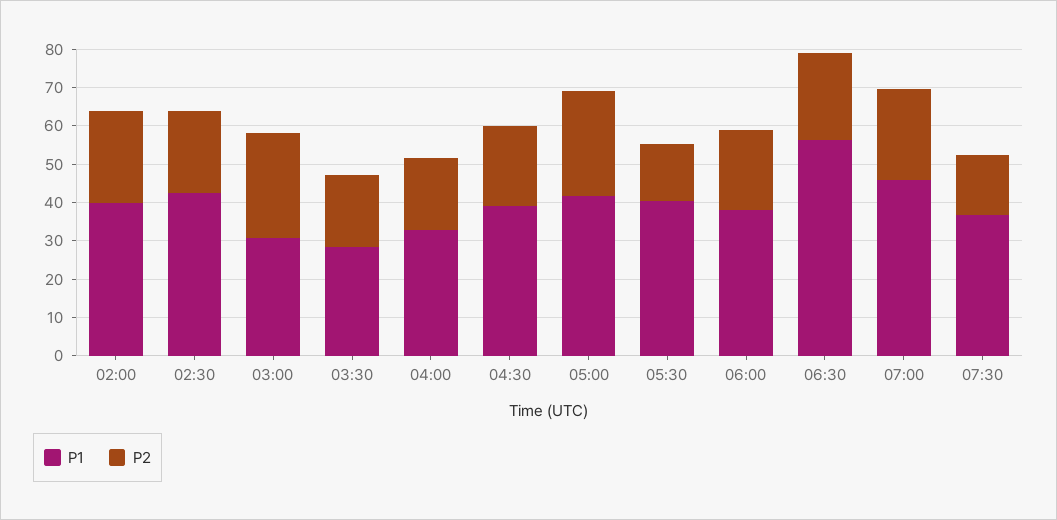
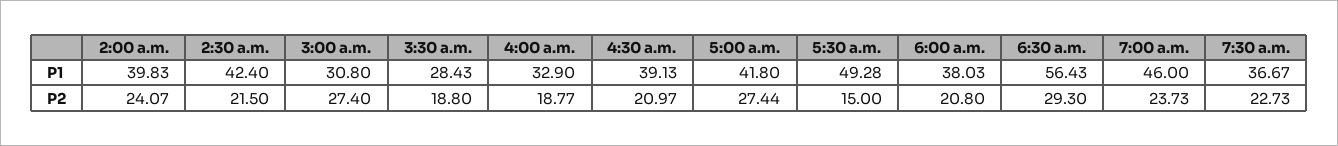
P1, 05:30: 40 -> 49.28
P2, 06:30: 22.5 -> 29.3
P2, 07:30: 15 -> 22.73

